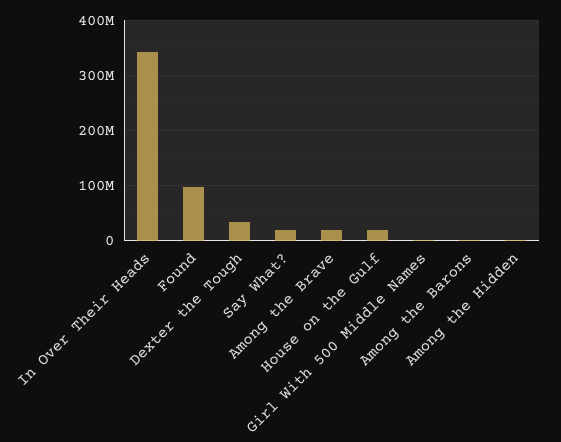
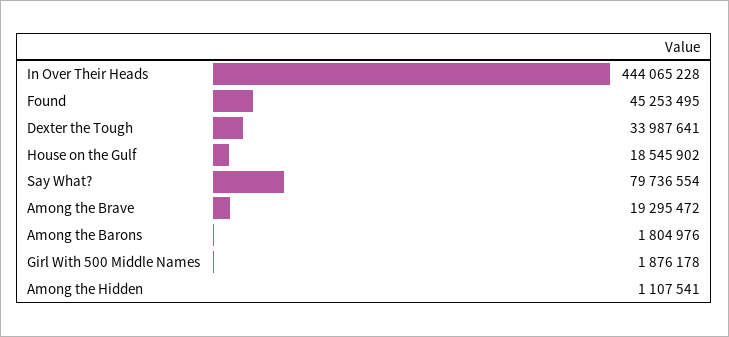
In Over Their Heads: 340000000 -> 444065228
Found: 100000000 -> 45253495
Say What?: 20000000 -> 79736554

